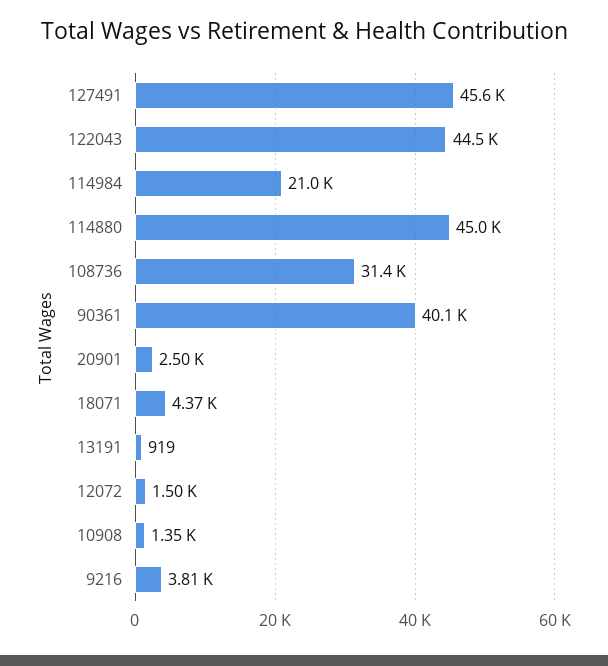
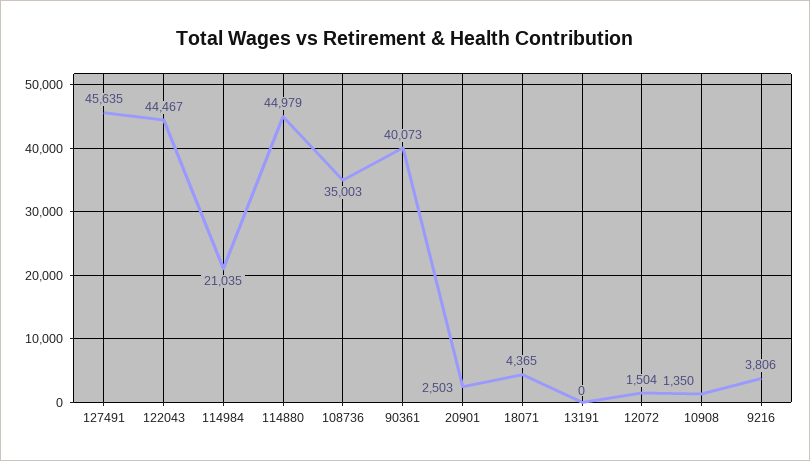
108736: 31400 -> 35003
13191: 919 -> 0

